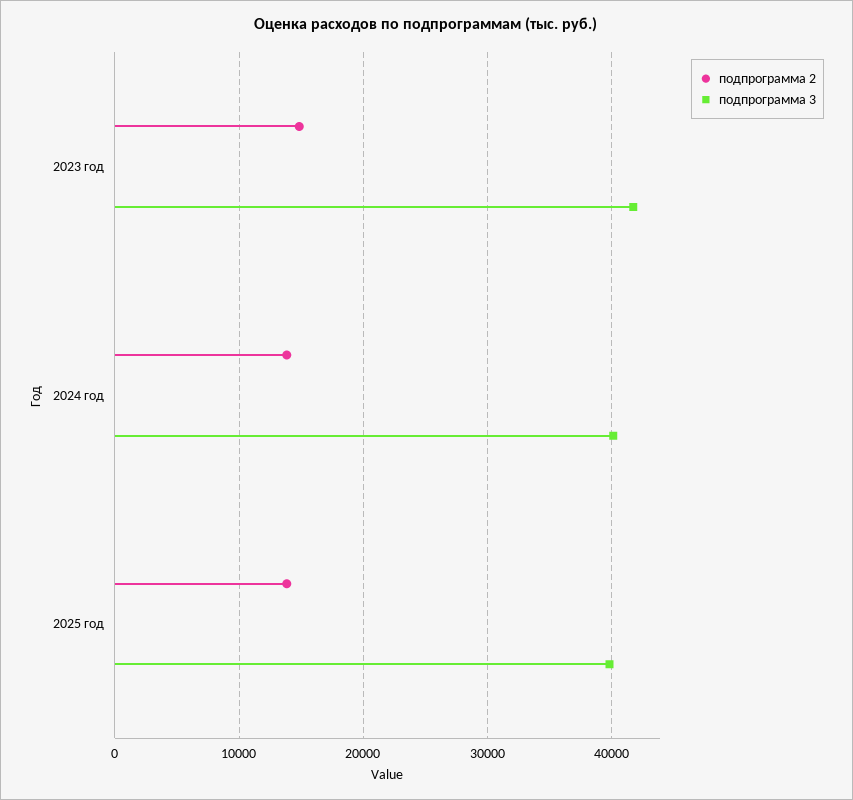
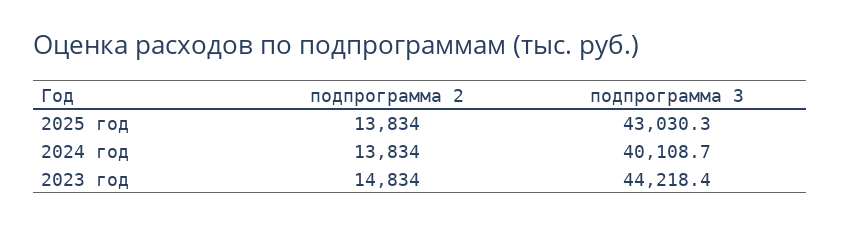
подпрограмма 3, 2023 год: 42000 -> 44218.4
подпрограмма 3, 2025 год: 40000 -> 43030.3

